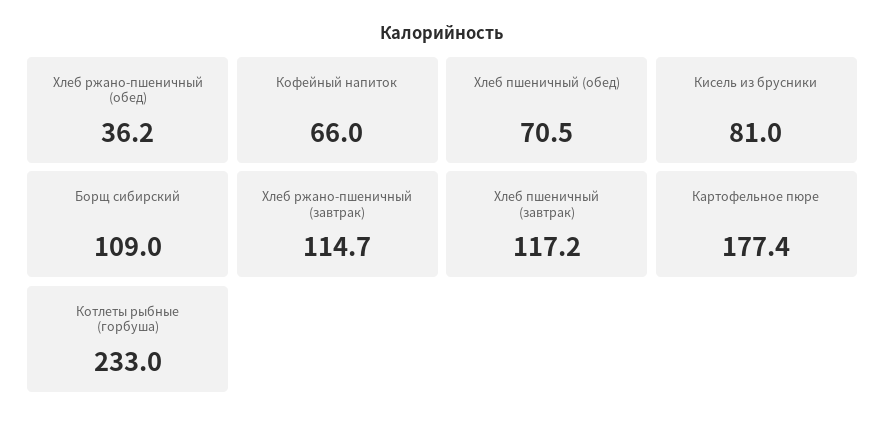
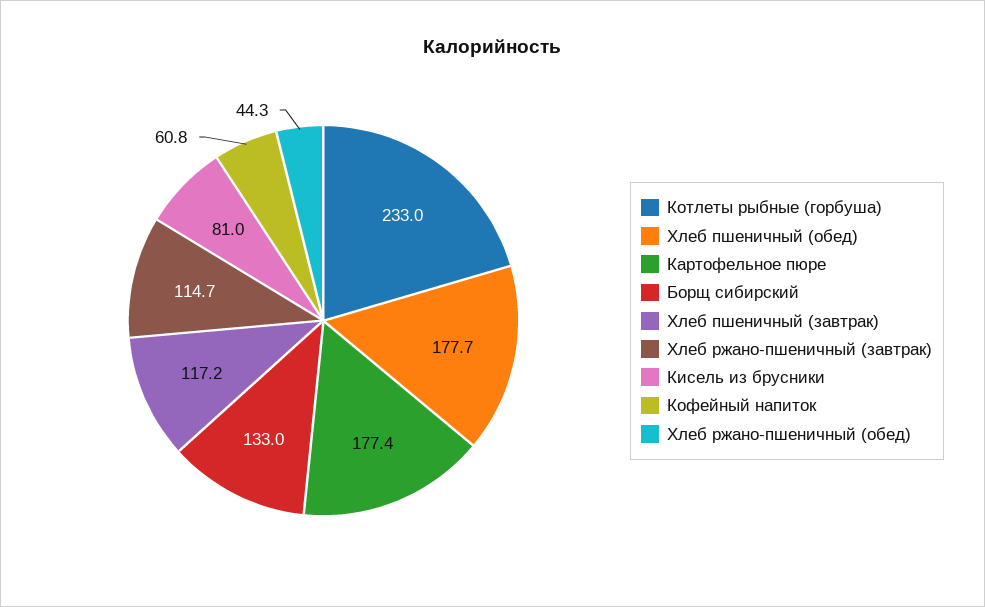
Хлеб ржано-пшеничный (обед): 36.2 -> 44.3
Кофейный напиток: 66 -> 60.8
Хлеб пшеничный (обед): 70.5 -> 177.7
Борщ сибирский: 109 -> 133

